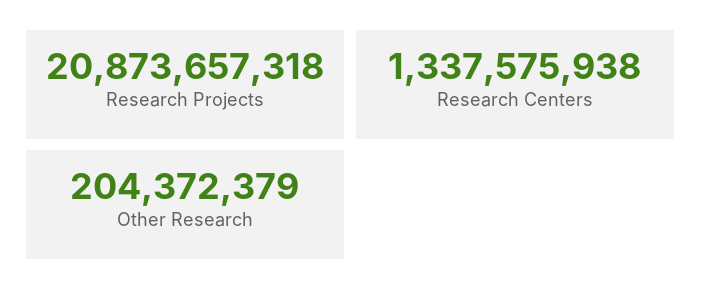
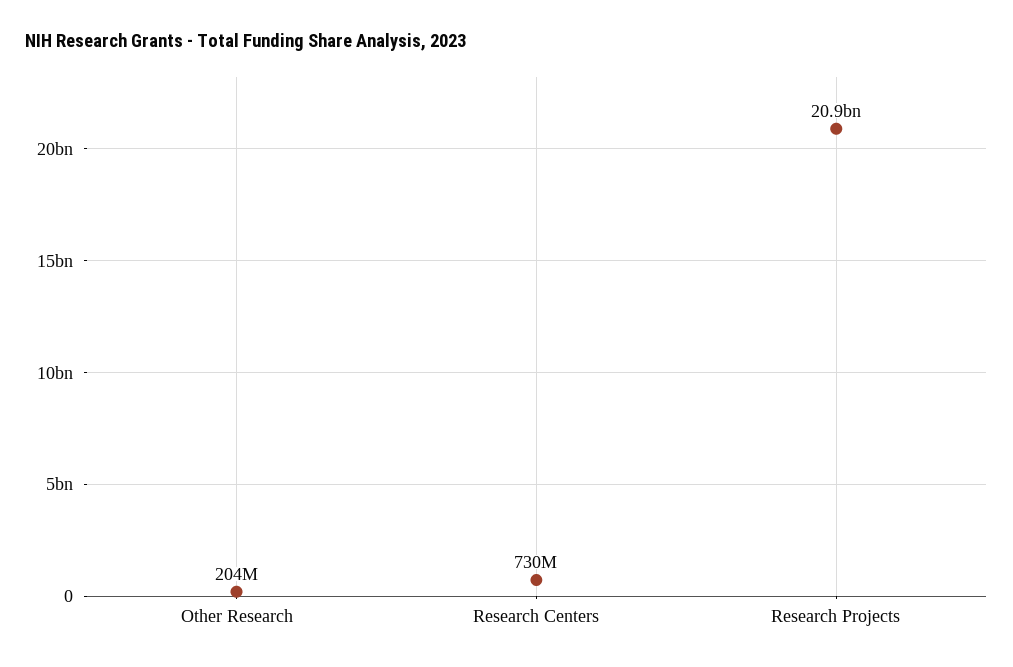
Research Centers: 1337575938 -> 730000000

